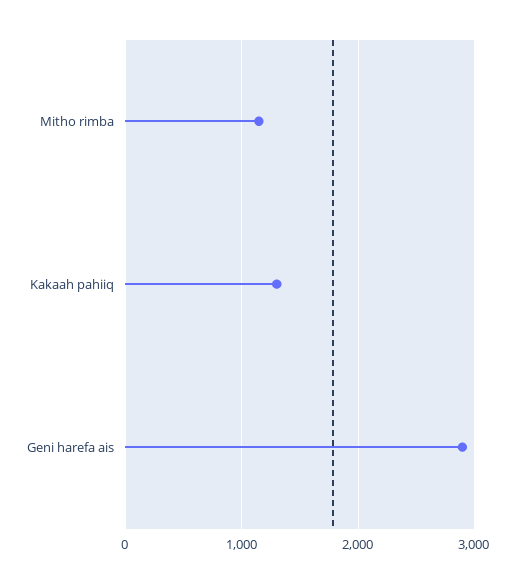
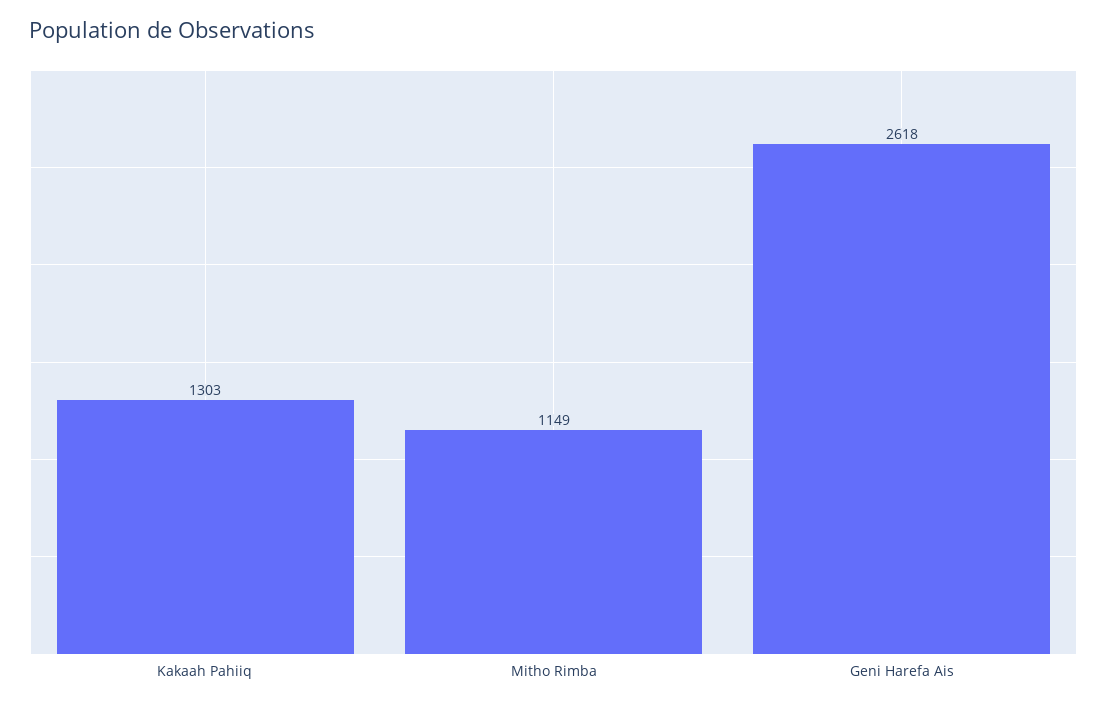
Geni harefa ais: 2900 -> 2618

